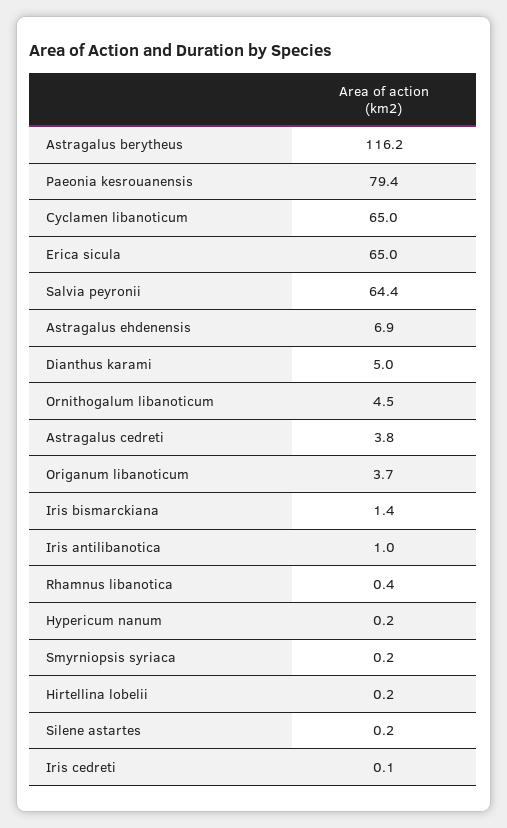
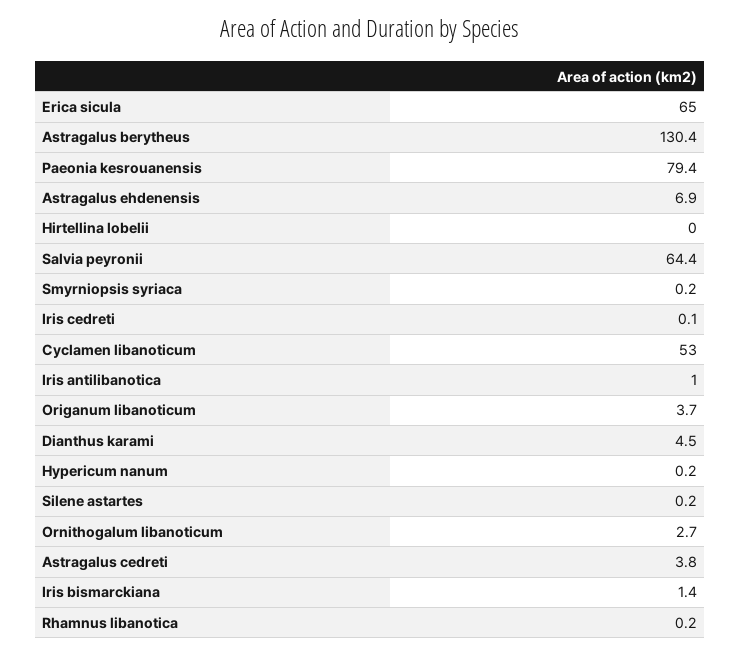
Astragalus berytheus: 116.2 -> 130.4
Cyclamen libanoticum: 65 -> 53
Dianthus karami: 5 -> 4.5
Ornithogalum libanoticum: 4.5 -> 2.7
Rhamnus libanotica: 0.4 -> 0.2
Hirtellina lobelii: 0.2 -> 0

